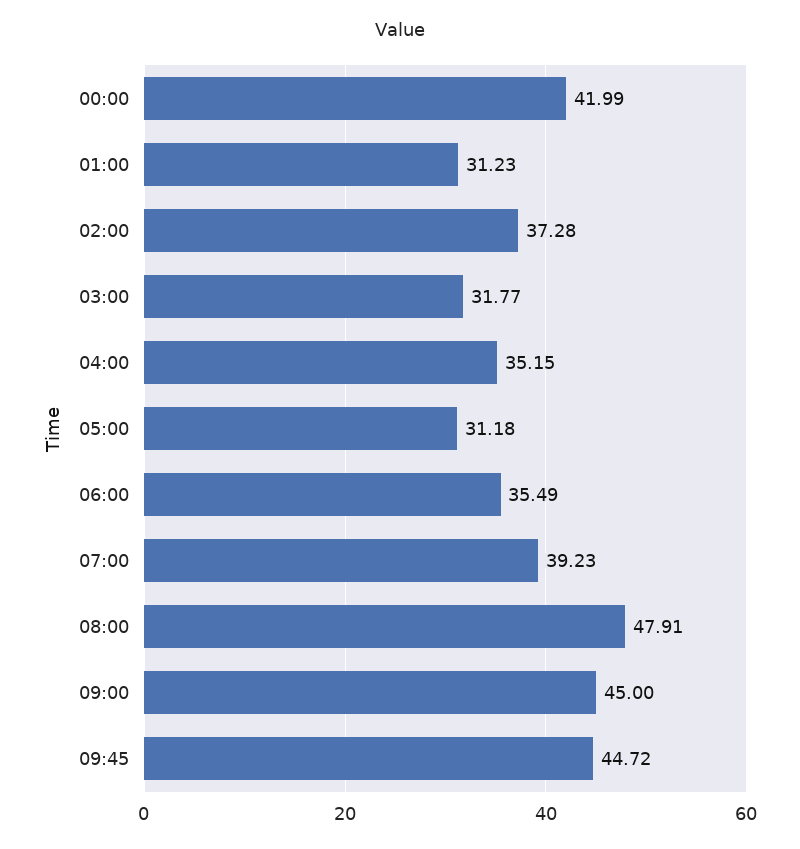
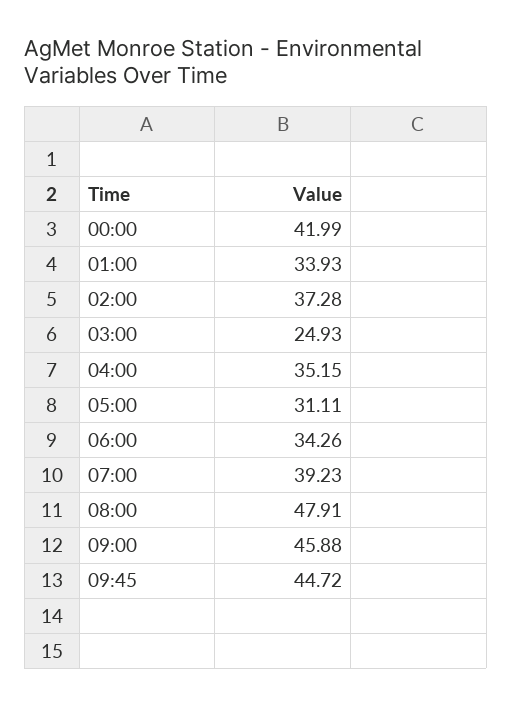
01:00: 31.23 -> 33.93
03:00: 31.77 -> 24.93
05:00: 31.18 -> 31.11
06:00: 35.49 -> 34.26
09:00: 45 -> 45.88

